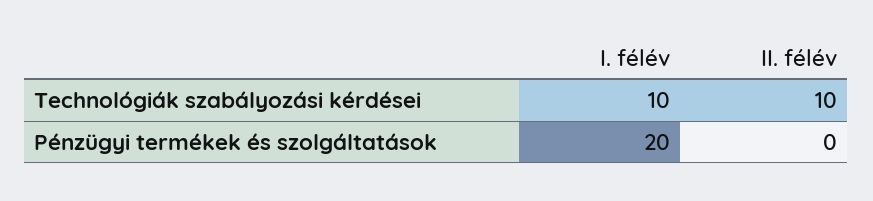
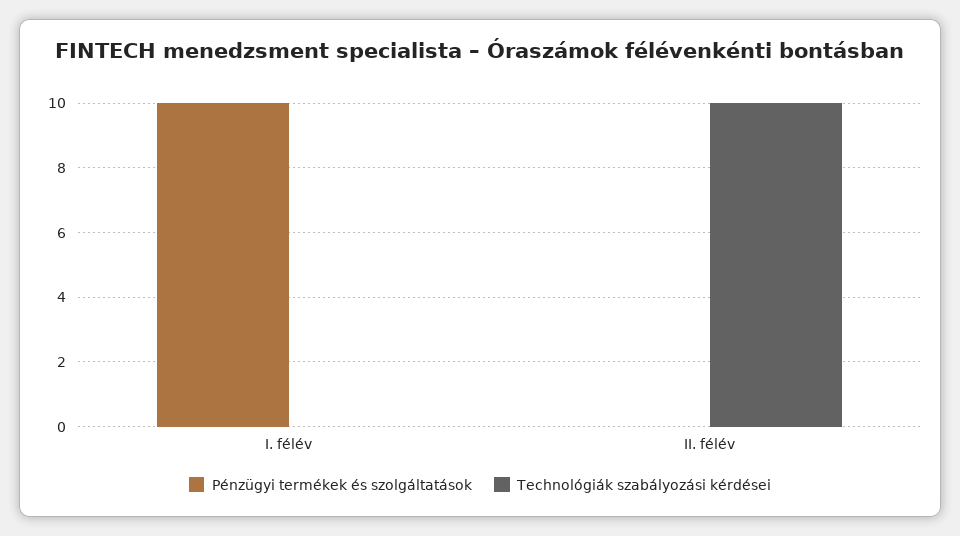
Technológiák szabályozási kérdései, I. félév: 10 -> 0
Pénzügyi termékek és szolgáltatások, I. félév: 20 -> 10

